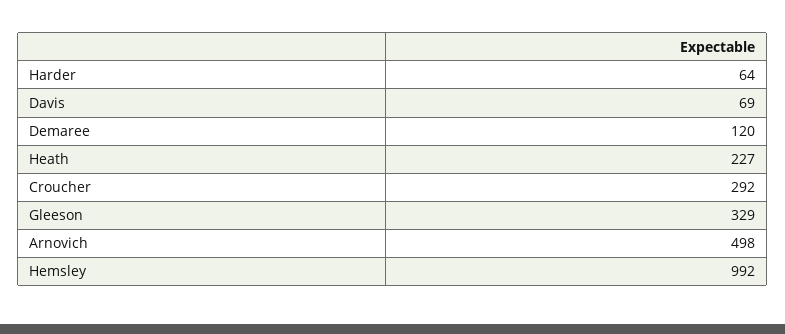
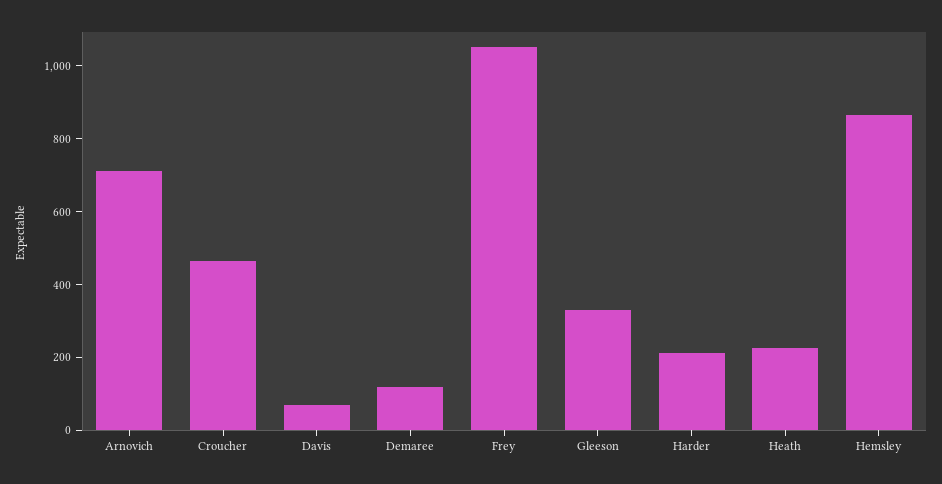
Harder: 64 -> 200
Croucher: 292 -> 450
Arnovich: 498 -> 700
Hemsley: 992 -> 850
Frey: none -> 1050

